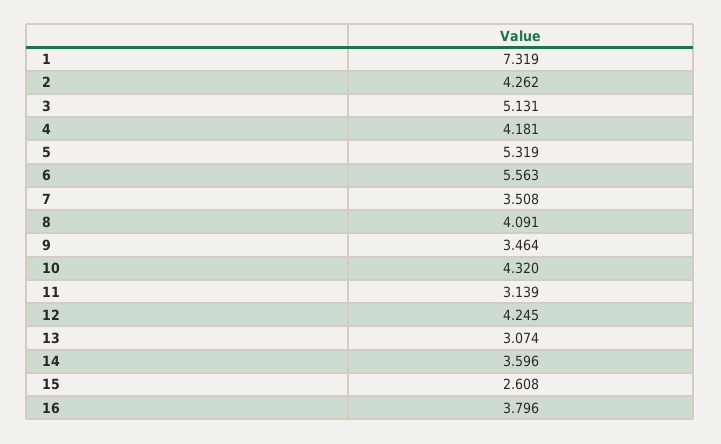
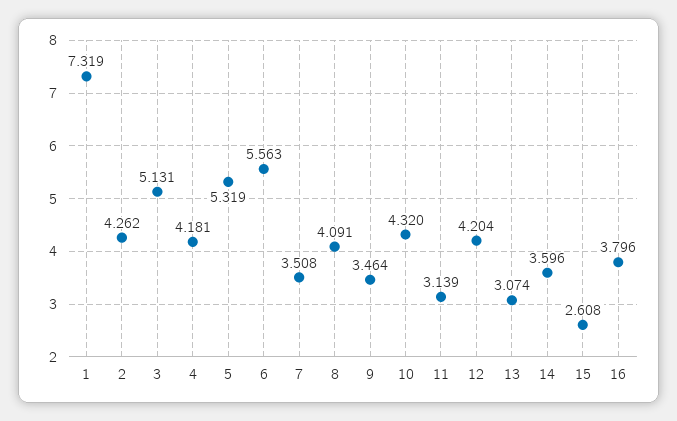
12: 4.245 -> 4.204

